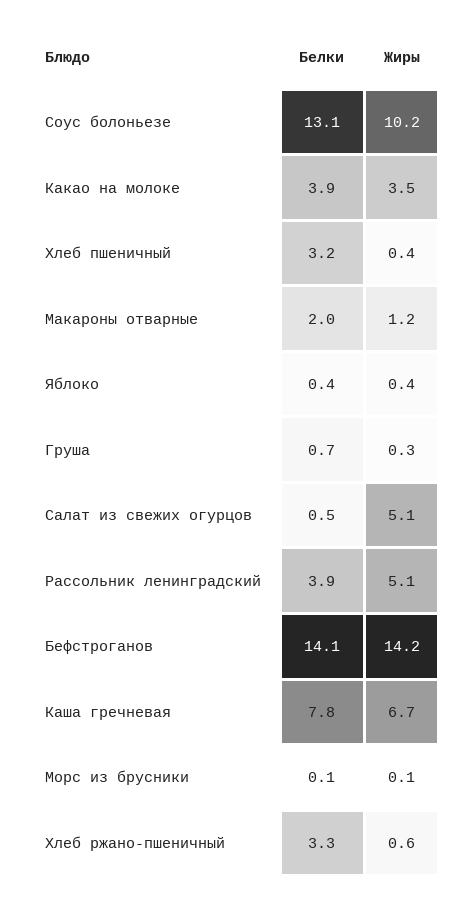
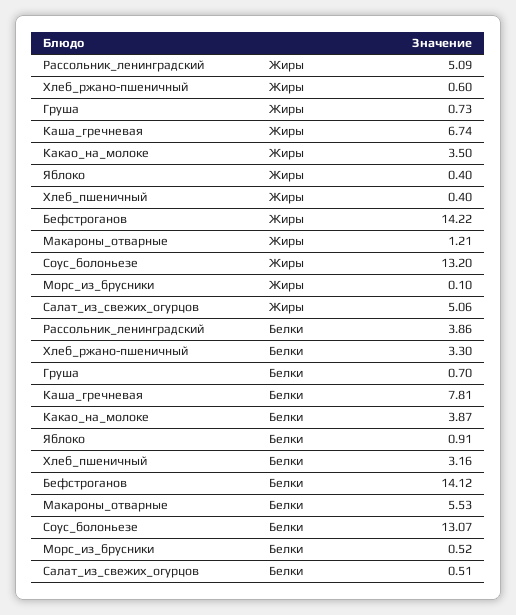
Жиры, Соус болоньезе: 10.2 -> 13.2
Белки, Макароны отварные: 2 -> 5.53
Белки, Яблоко: 0.4 -> 0.91
Жиры, Груша: 0.3 -> 0.73
Белки, Морс из брусники: 0.1 -> 0.52

